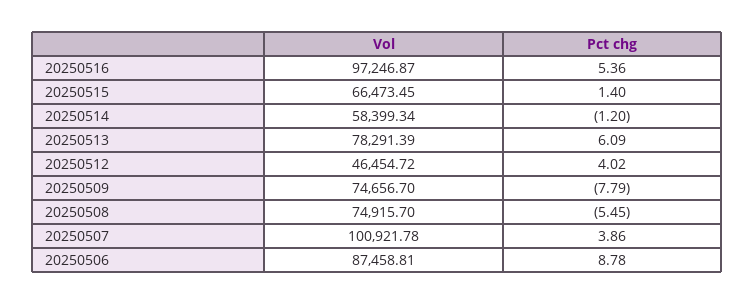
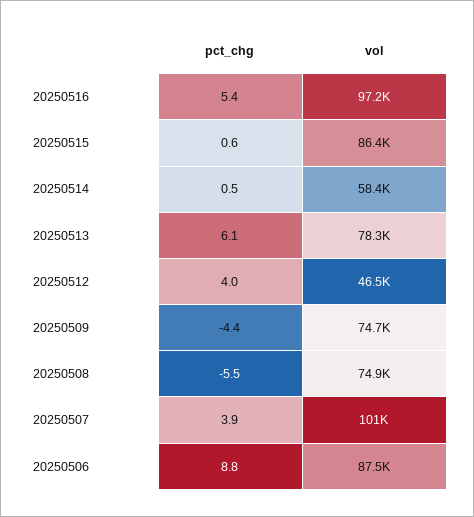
Vol, 20250515: 66473.45 -> 86400
Pct chg, 20250515: 1.4 -> 0.6
Pct chg, 20250514: -1.2 -> 0.5
Pct chg, 20250509: -7.79 -> -4.4

